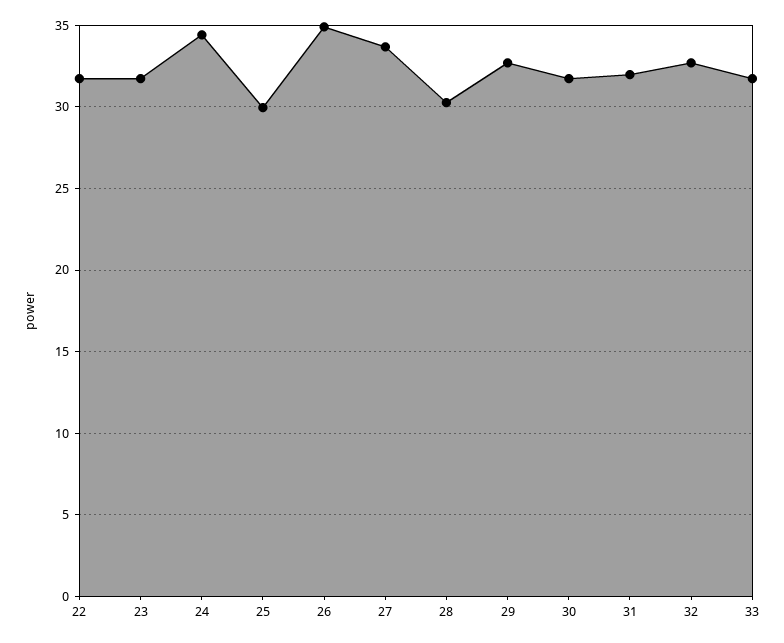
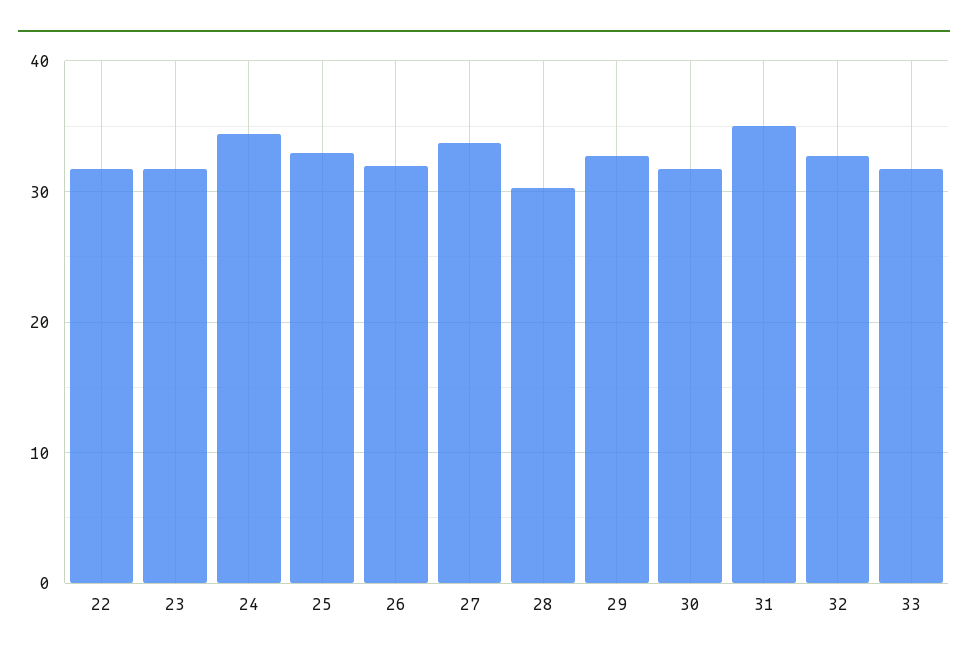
25: 30 -> 33
26: 35 -> 32
31: 32 -> 35

